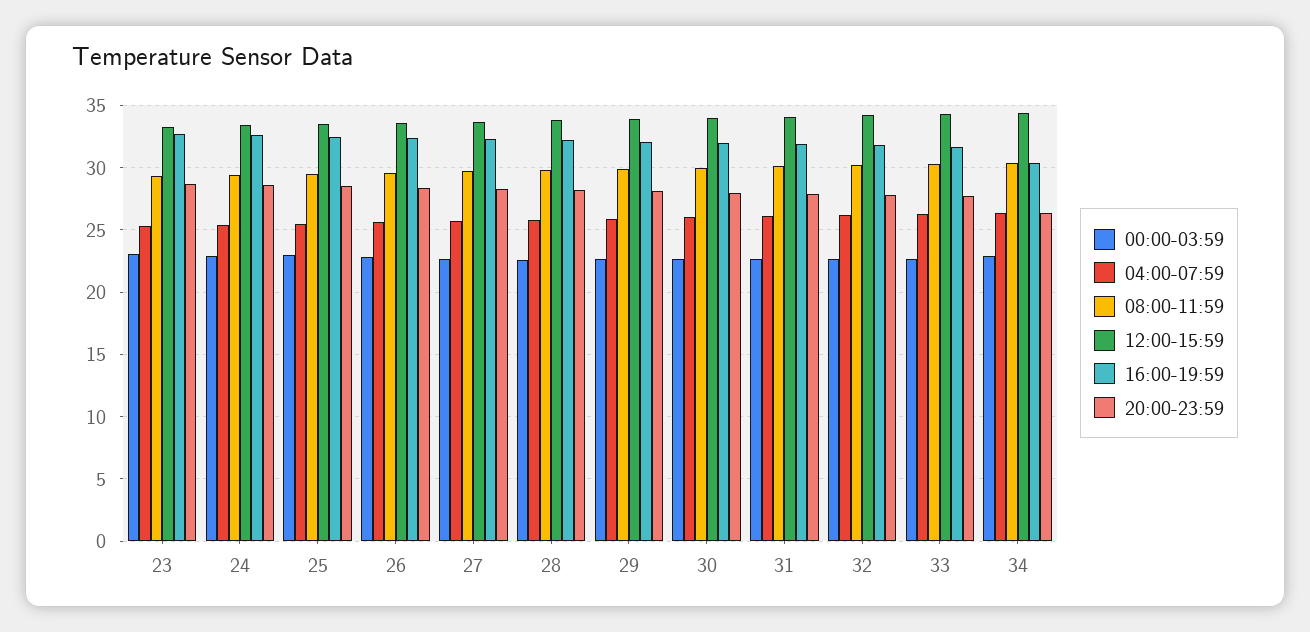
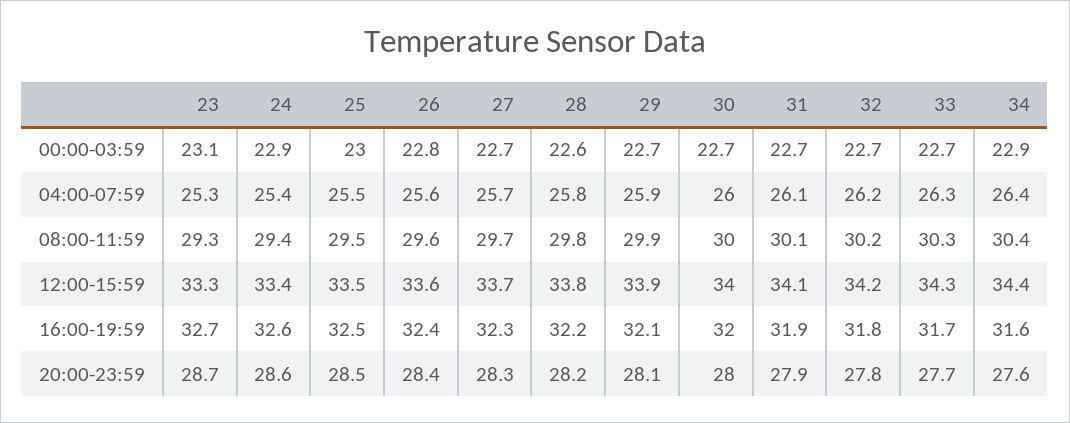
16:00-19:59, 34: 30.5 -> 31.6
20:00-23:59, 34: 26.5 -> 27.6

